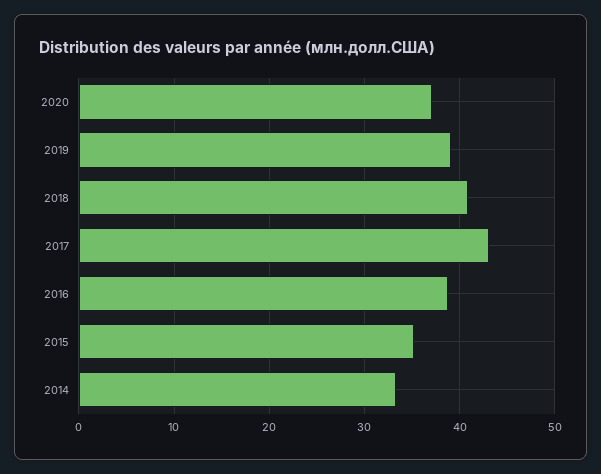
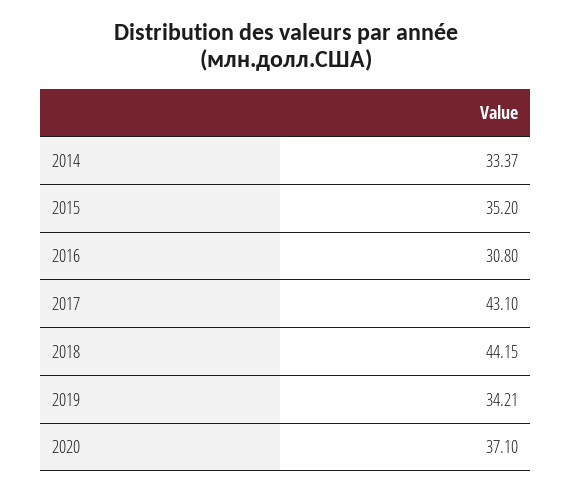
2019: 39 -> 34.21
2018: 41 -> 44.15
2016: 39 -> 30.8

